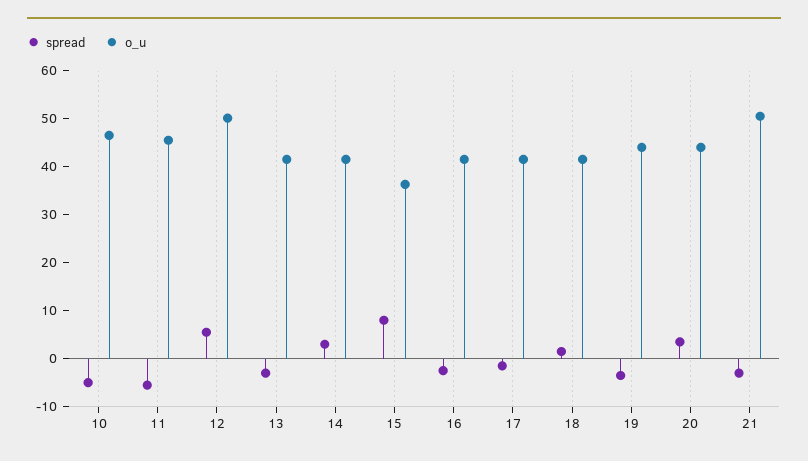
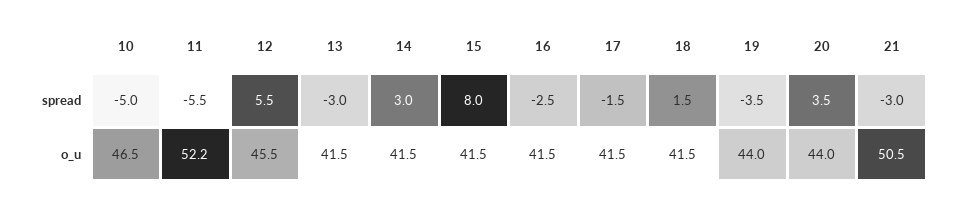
o_u, 11: 46 -> 52.2
o_u, 12: 50 -> 45.5
o_u, 15: 36 -> 41.5

